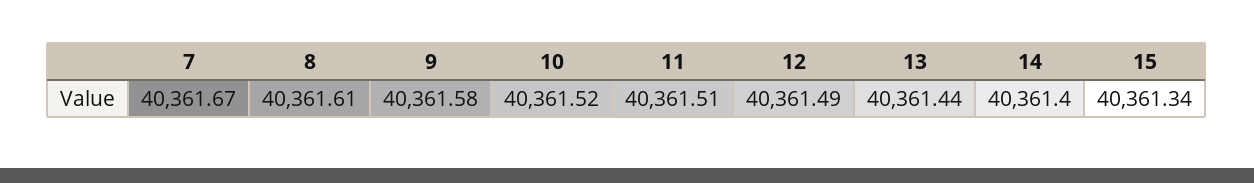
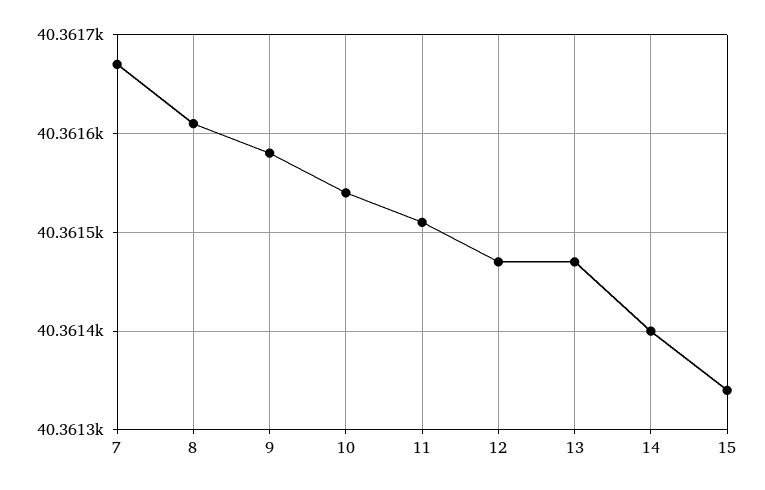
10: 40361.52 -> 40361.54
12: 40361.49 -> 40361.47
13: 40361.44 -> 40361.47

